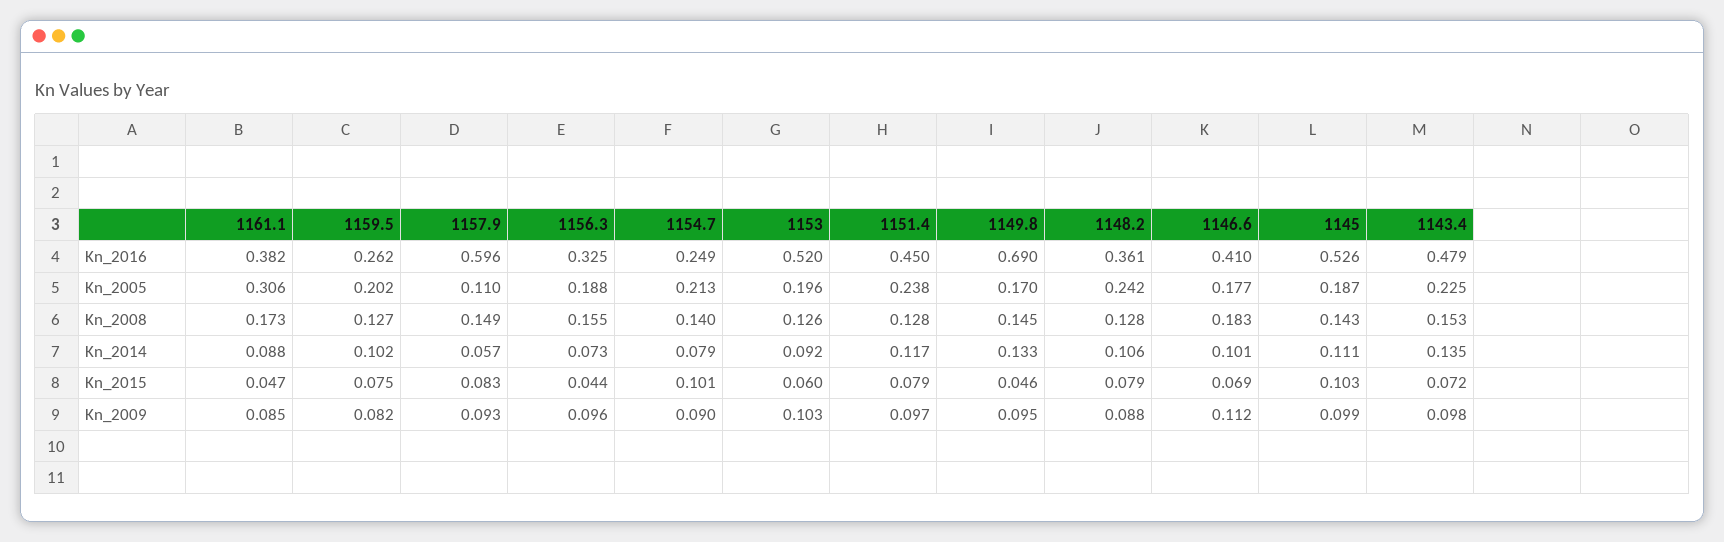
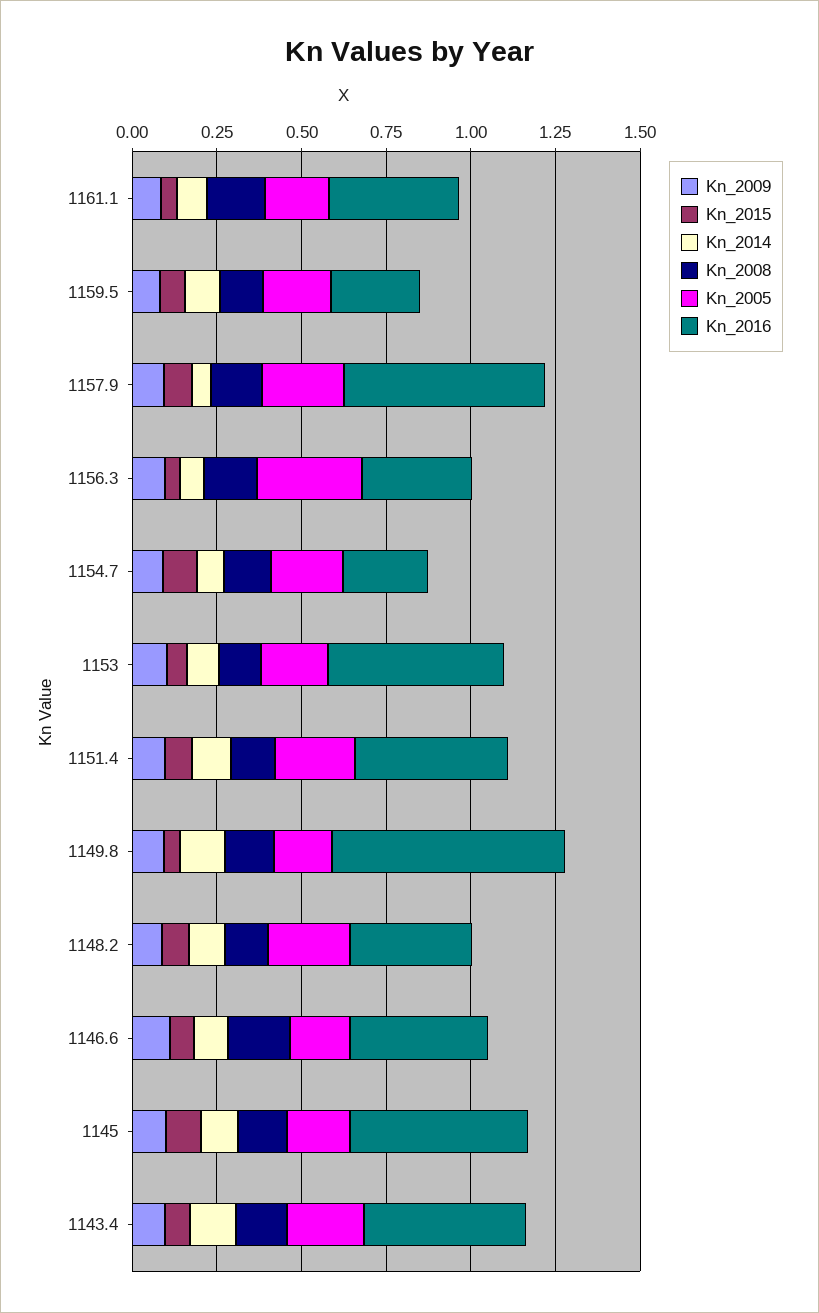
Kn_2005, 1161.1: 0.306 -> 0.2
Kn_2005, 1157.9: 0.11 -> 0.25
Kn_2005, 1156.3: 0.188 -> 0.3

